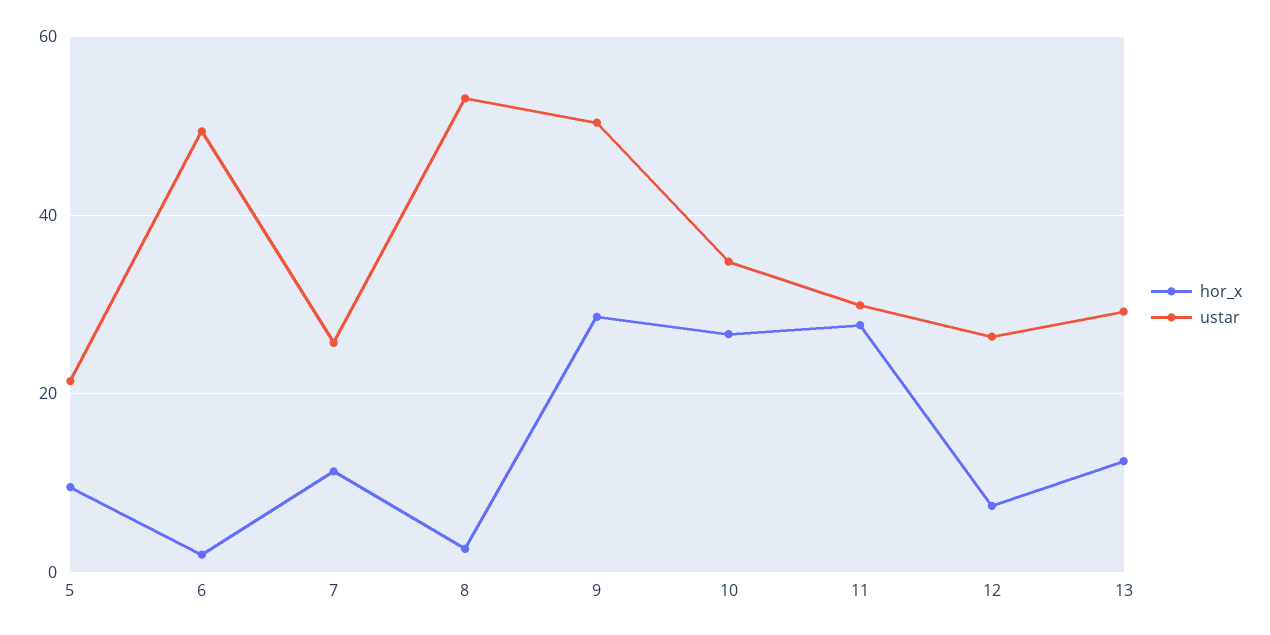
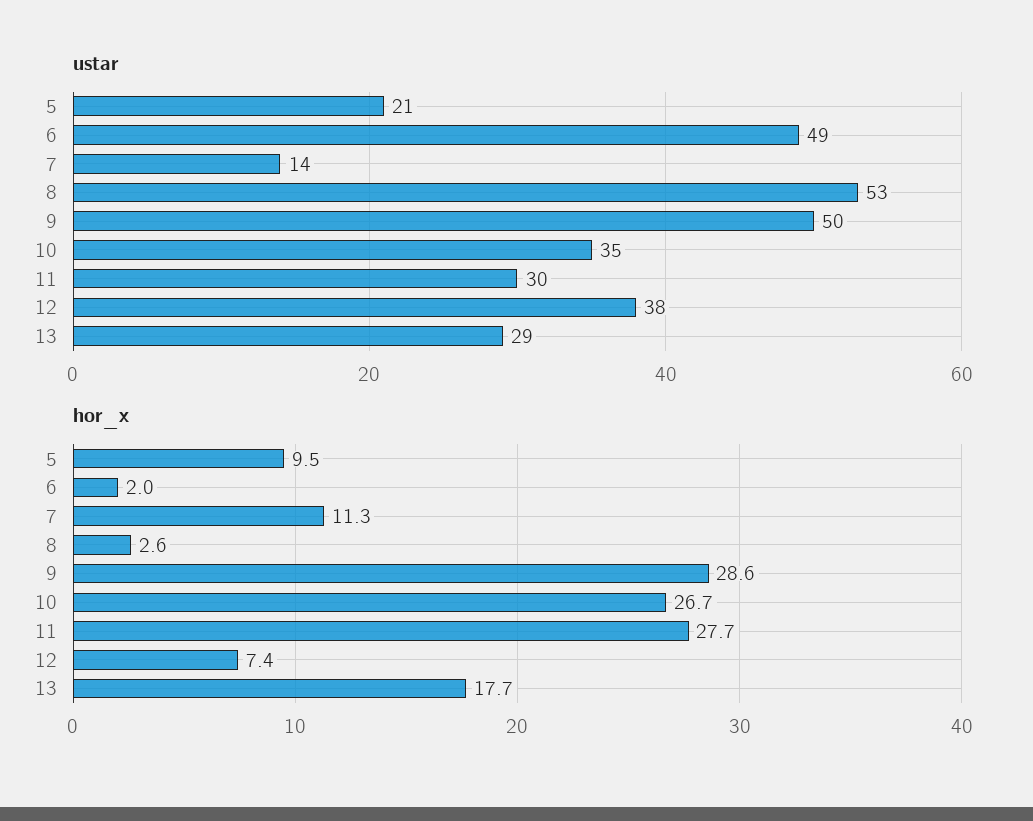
ustar, 7: 26 -> 14
ustar, 12: 26 -> 38
hor_x, 13: 12 -> 17.7

